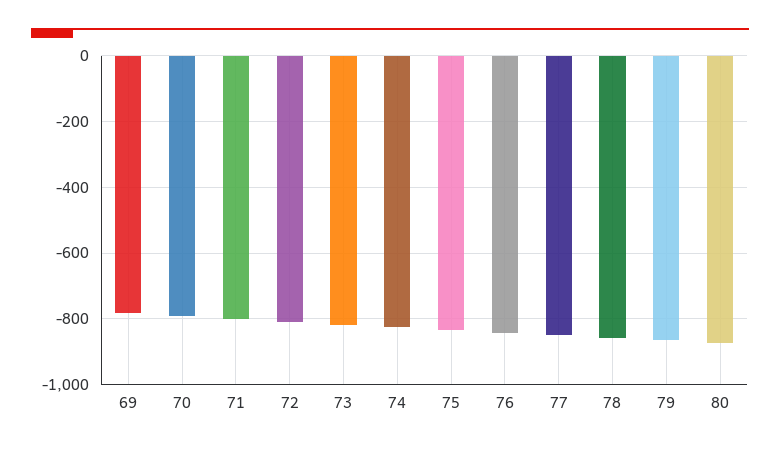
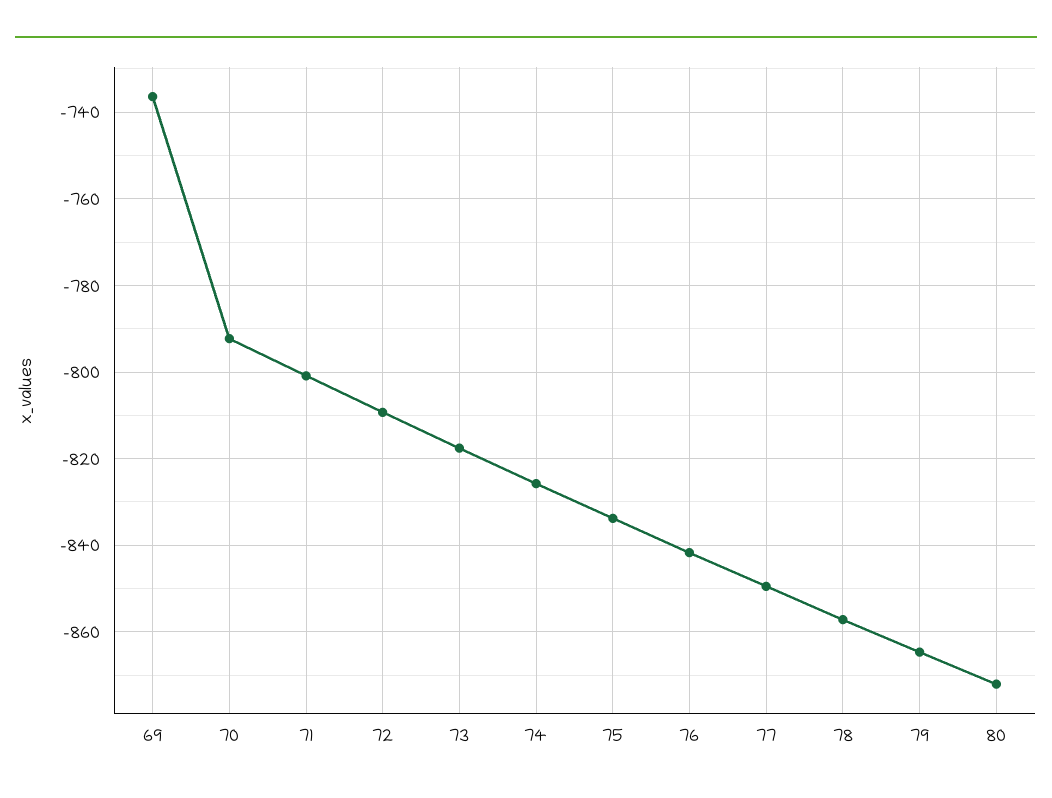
69: -780 -> -736

